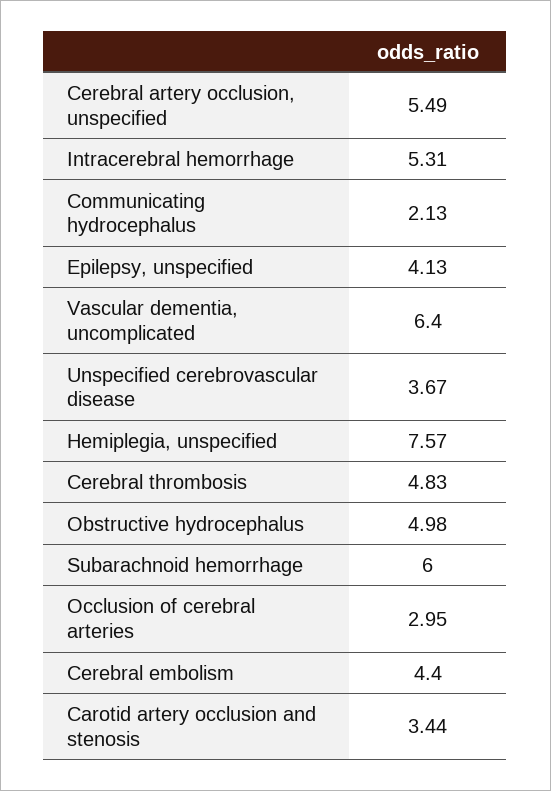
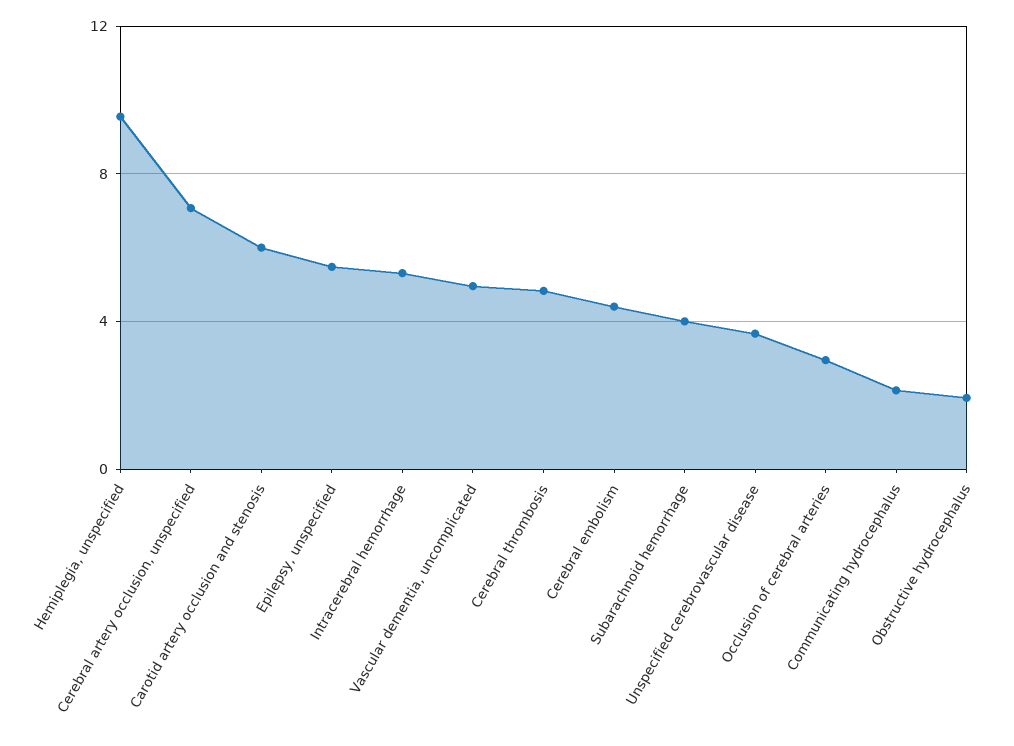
Cerebral artery occlusion, unspecified: 5.49 -> 7
Epilepsy, unspecified: 4.13 -> 5.5
Vascular dementia, uncomplicated: 6.4 -> 5
Hemiplegia, unspecified: 7.57 -> 9.5
Obstructive hydrocephalus: 4.98 -> 2
Subarachnoid hemorrhage: 6 -> 4
Carotid artery occlusion and stenosis: 3.44 -> 6

